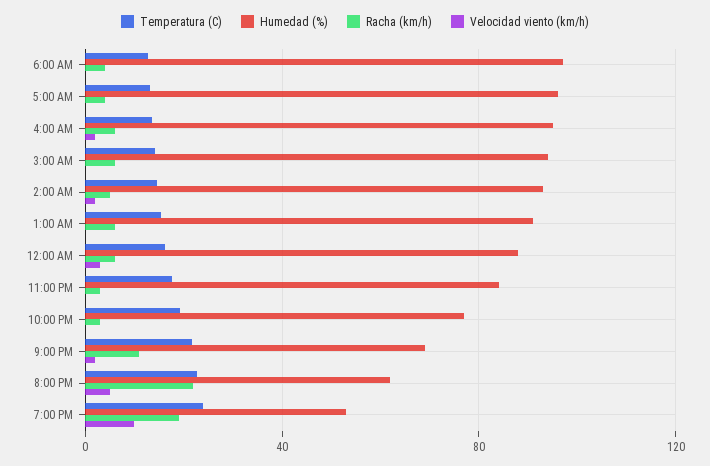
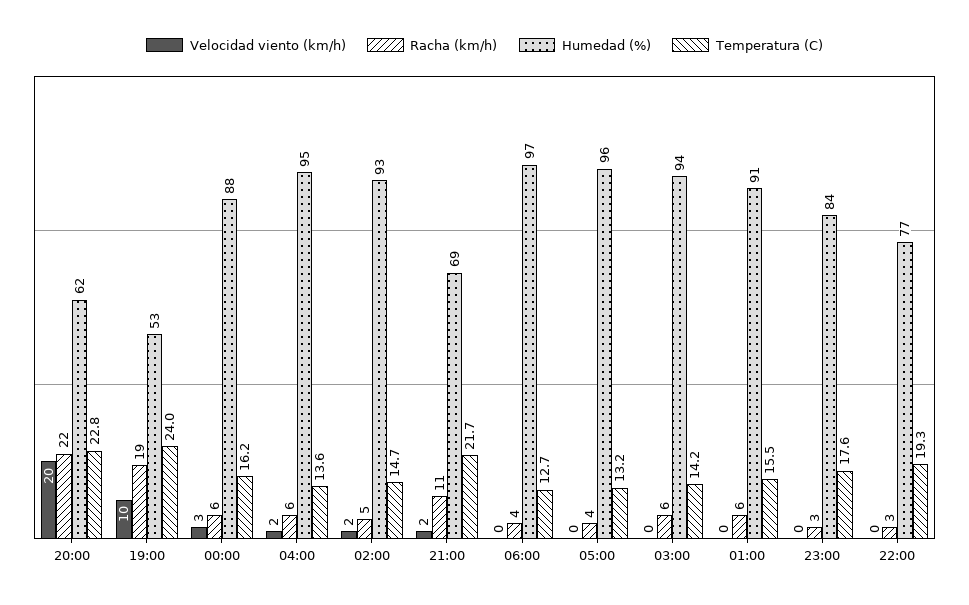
Velocidad viento (km/h), 8:00 PM: 5 -> 20

